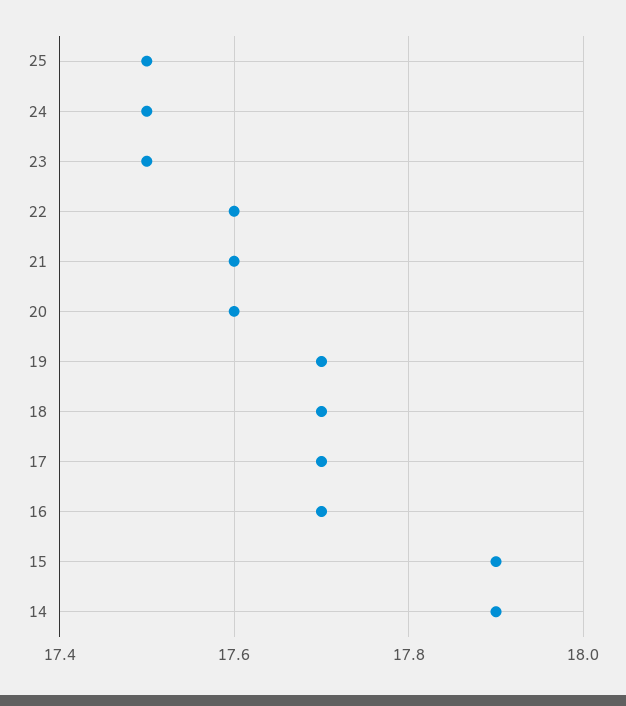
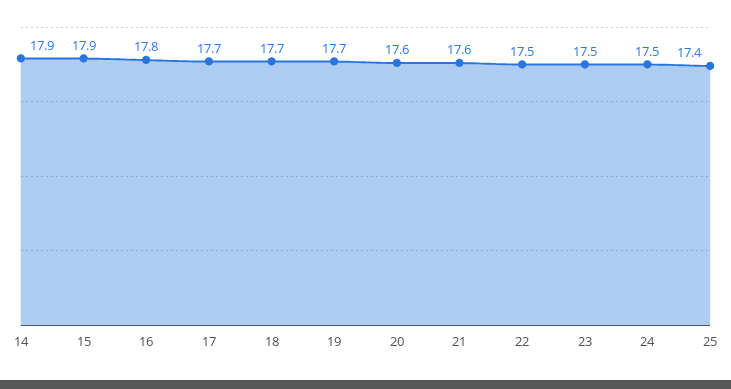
25: 17.5 -> 17.4
22: 17.6 -> 17.5
16: 17.7 -> 17.8

